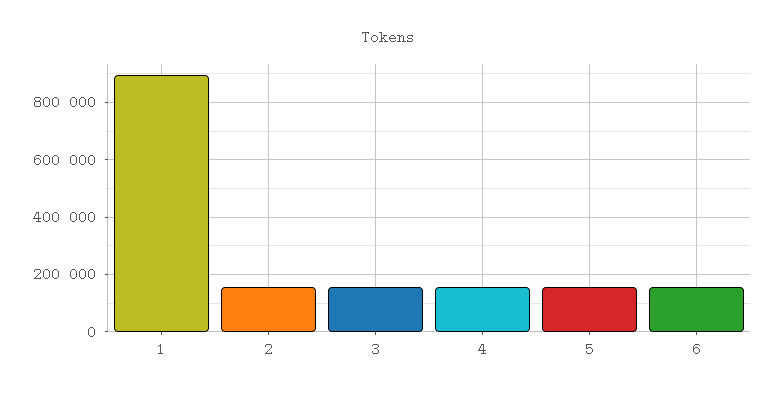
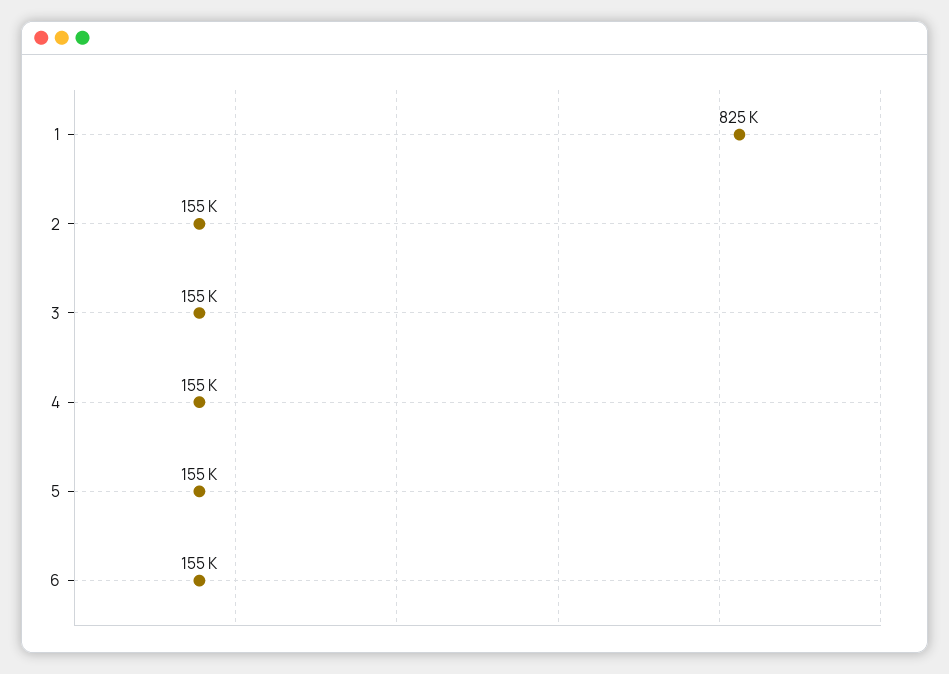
1: 900000 -> 825000

